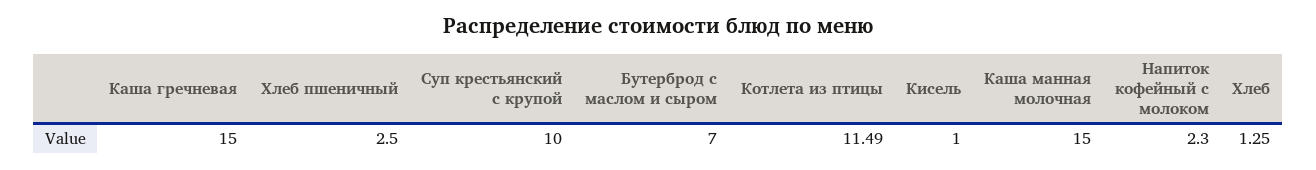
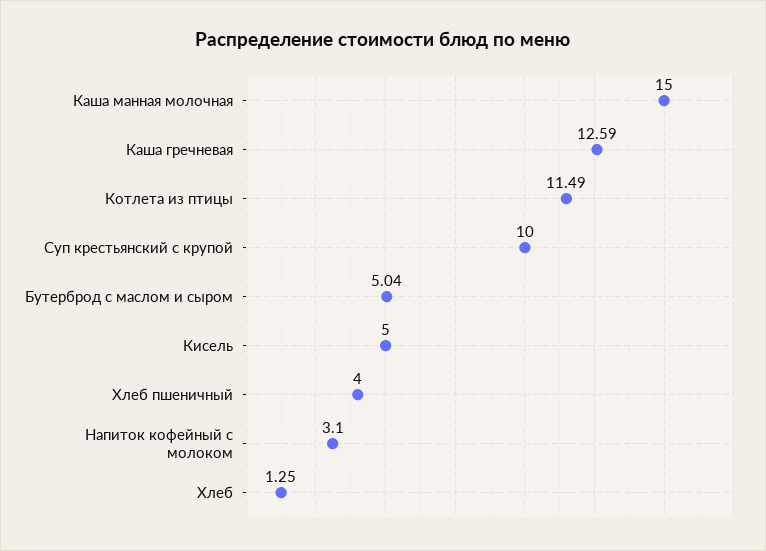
Каша гречневая: 15 -> 12.59
Хлеб пшеничный: 2.5 -> 4
Бутерброд с маслом и сыром: 7 -> 5.04
Кисель: 1 -> 5
Напиток кофейный с молоком: 2.3 -> 3.1

